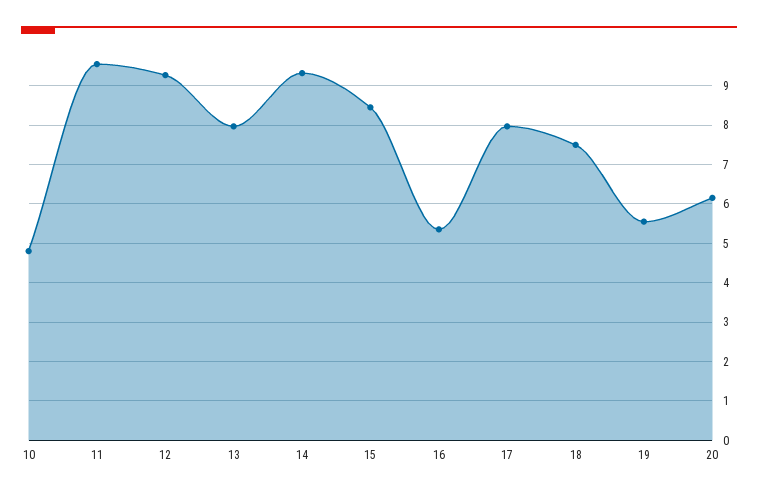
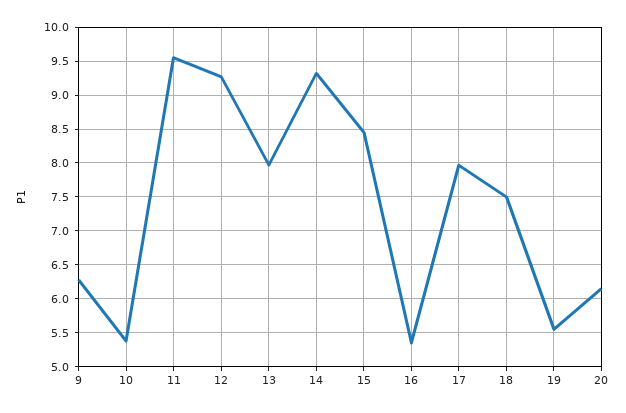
10: 4.8 -> 5.4
9: none -> 6.3

